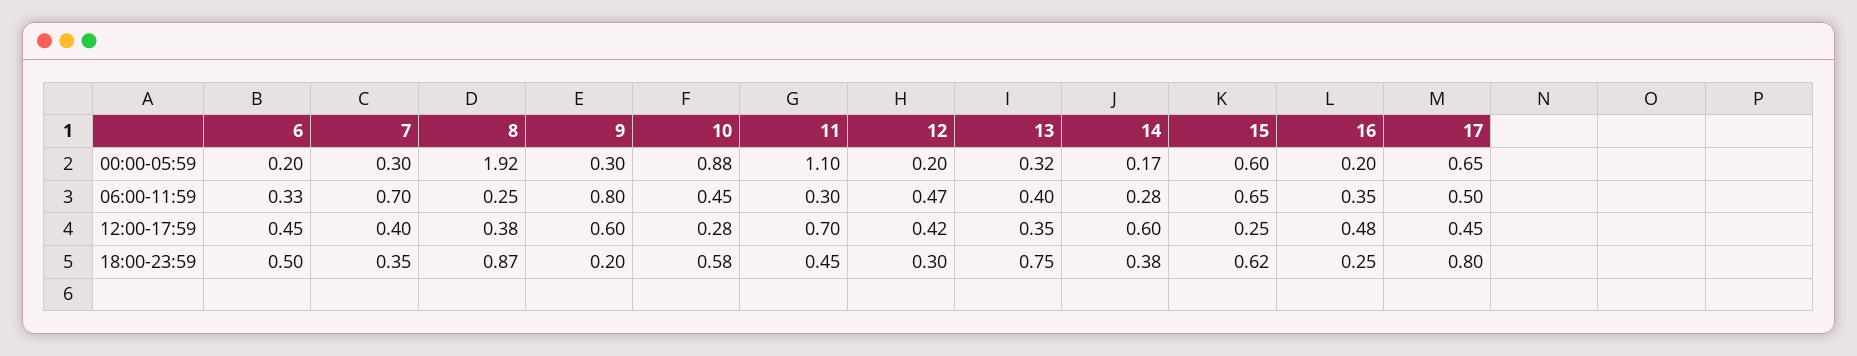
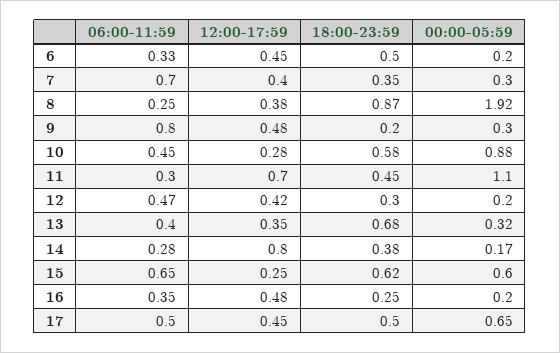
9, 12:00-17:59: 0.6 -> 0.48
14, 12:00-17:59: 0.6 -> 0.8
13, 18:00-23:59: 0.75 -> 0.68
17, 18:00-23:59: 0.8 -> 0.5

